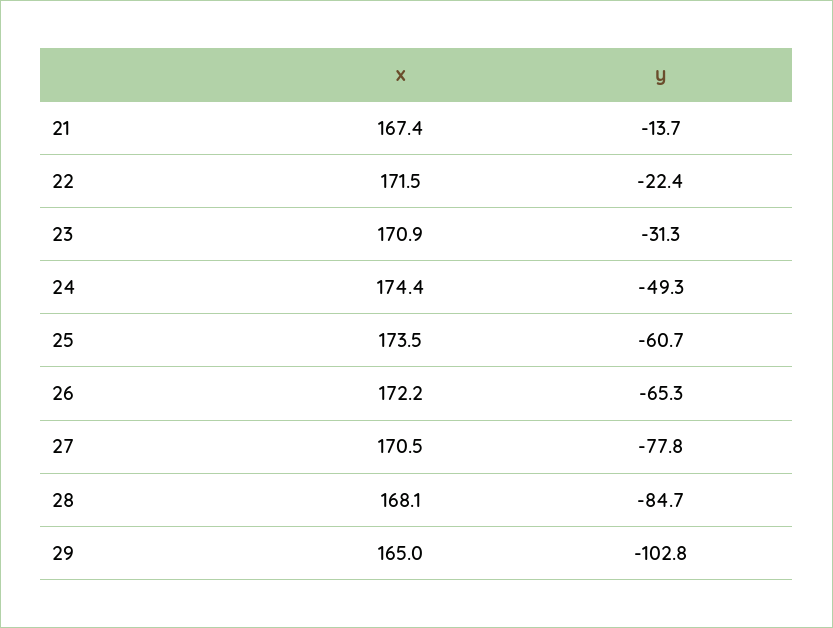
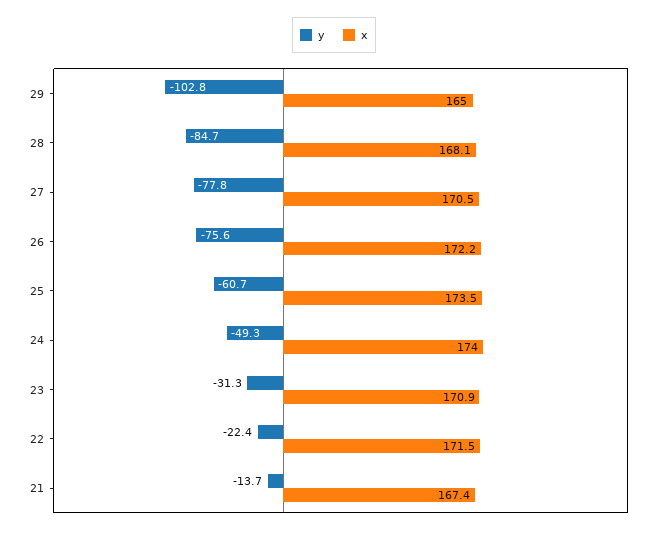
x, 24: 174.4 -> 174
y, 26: -65.3 -> -75.6

